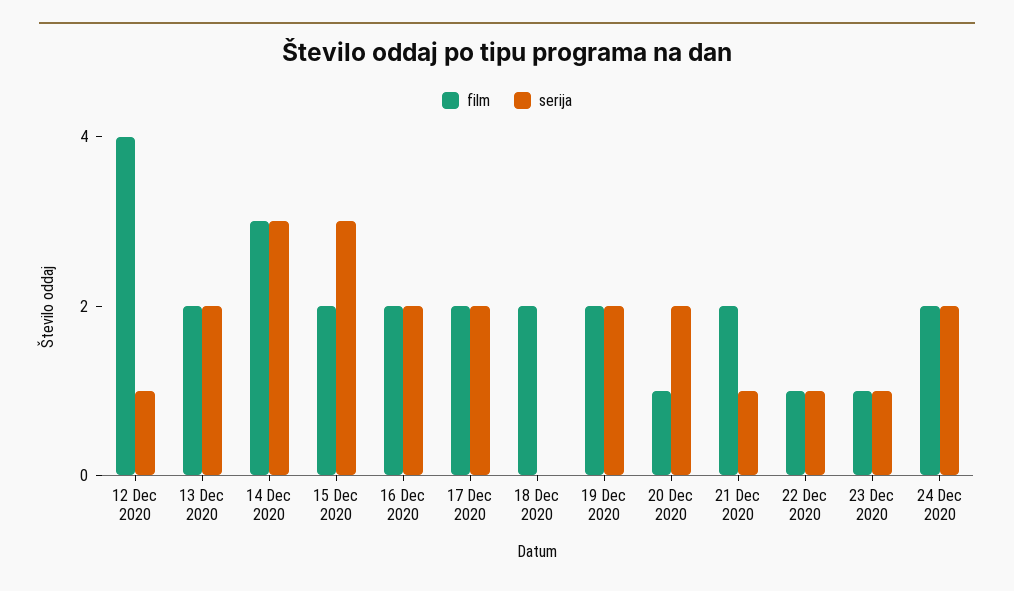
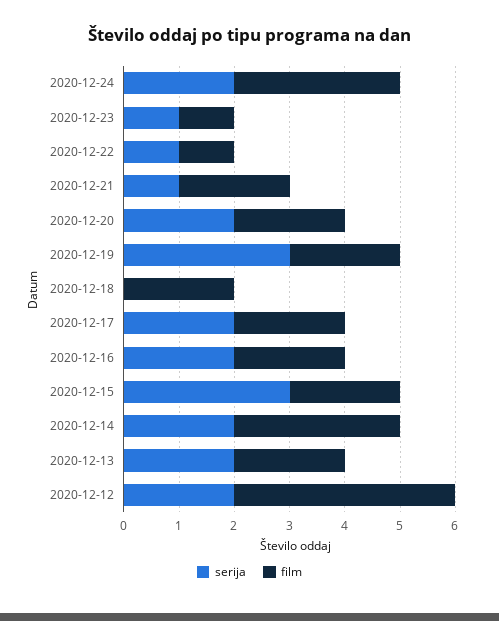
serija, 12 Dec 2020: 1 -> 2
serija, 14 Dec 2020: 3 -> 2
serija, 19 Dec 2020: 2 -> 3
film, 20 Dec 2020: 1 -> 2
film, 24 Dec 2020: 2 -> 3

